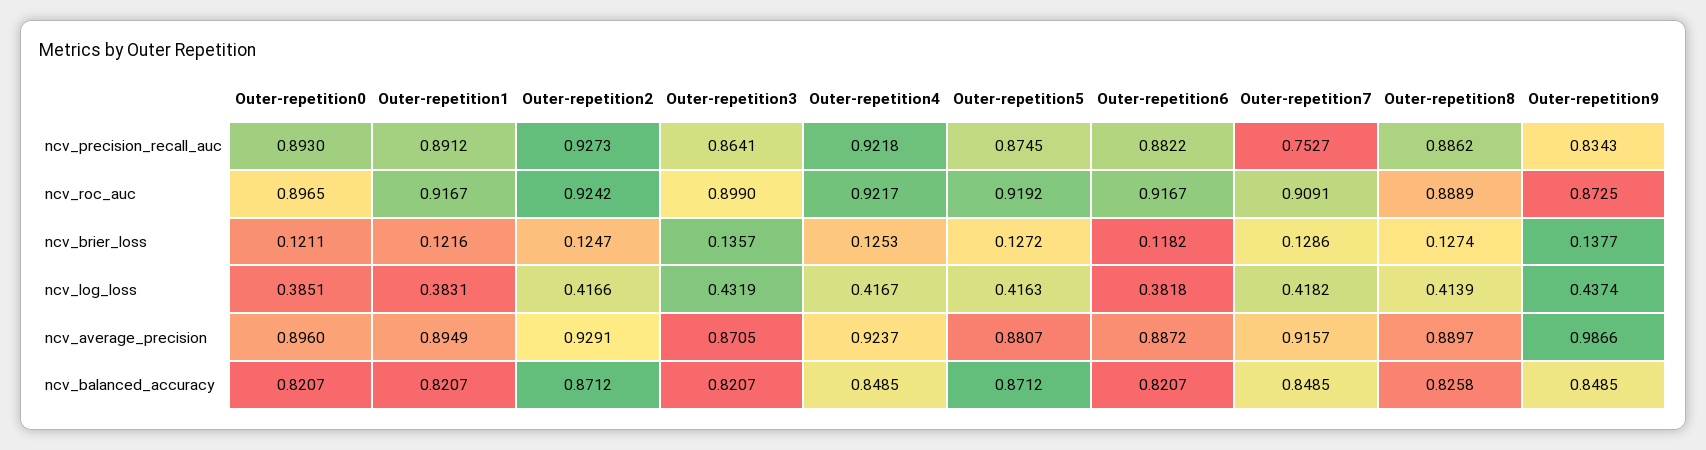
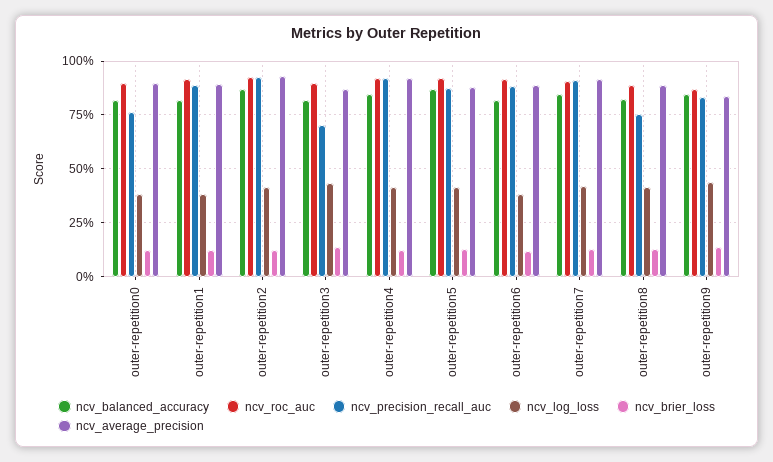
ncv_precision_recall_auc, Outer-repetition0: 0.893 -> 0.75
ncv_precision_recall_auc, Outer-repetition3: 0.8641 -> 0.7
ncv_precision_recall_auc, Outer-repetition7: 0.7527 -> 0.9
ncv_precision_recall_auc, Outer-repetition8: 0.8862 -> 0.75
ncv_average_precision, Outer-repetition9: 0.9866 -> 0.85

